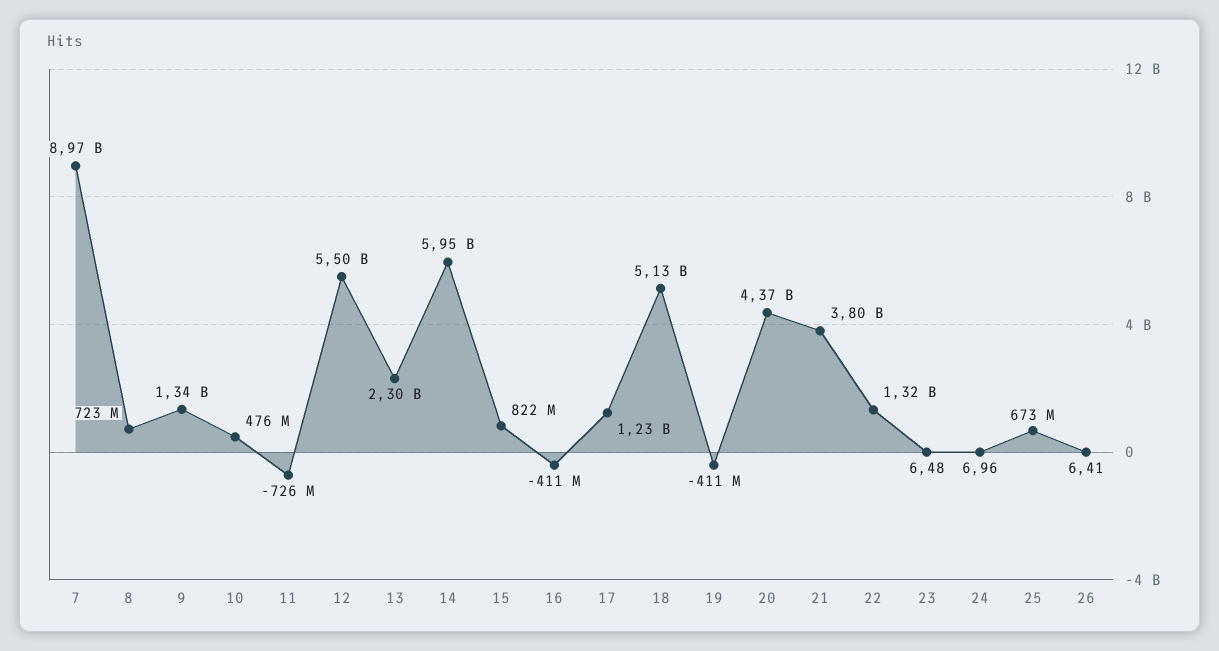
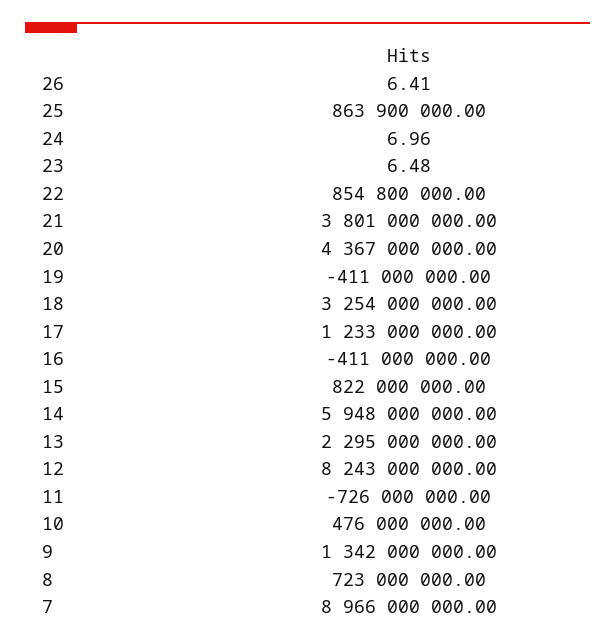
12: 5500000000 -> 8243000000
18: 5130000000 -> 3254000000
22: 1320000000 -> 854800000
25: 673000000 -> 863900000

